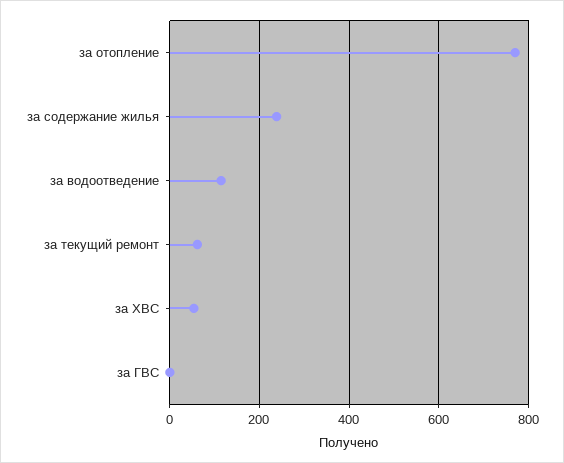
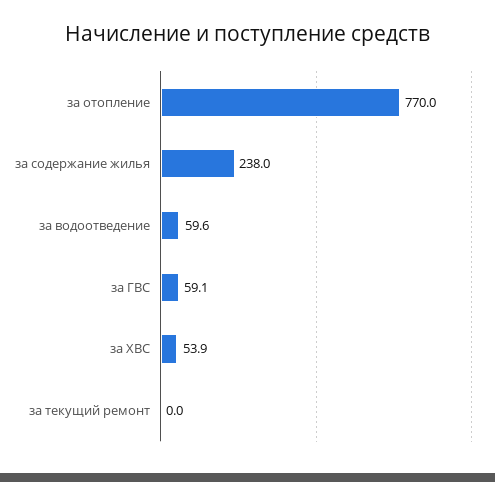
за водоотведение: 120 -> 59.6
за текущий ремонт: 60 -> 0
за ГВС: 0 -> 59.1

